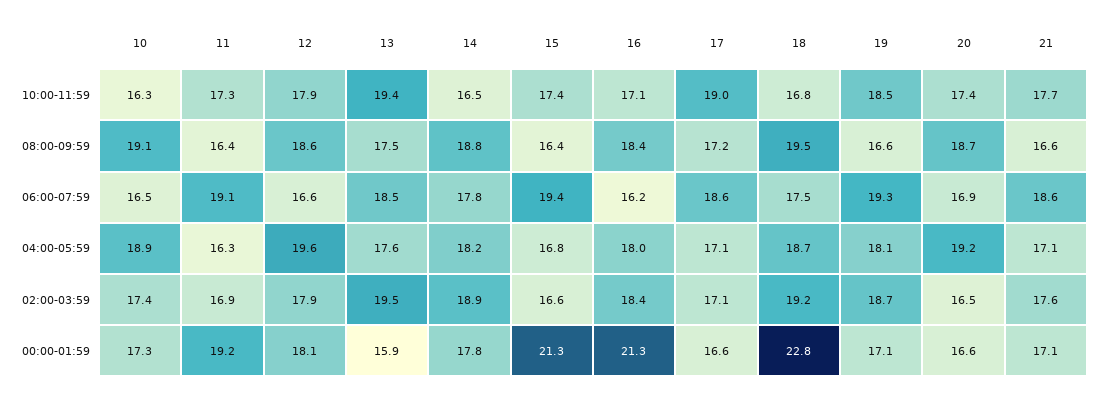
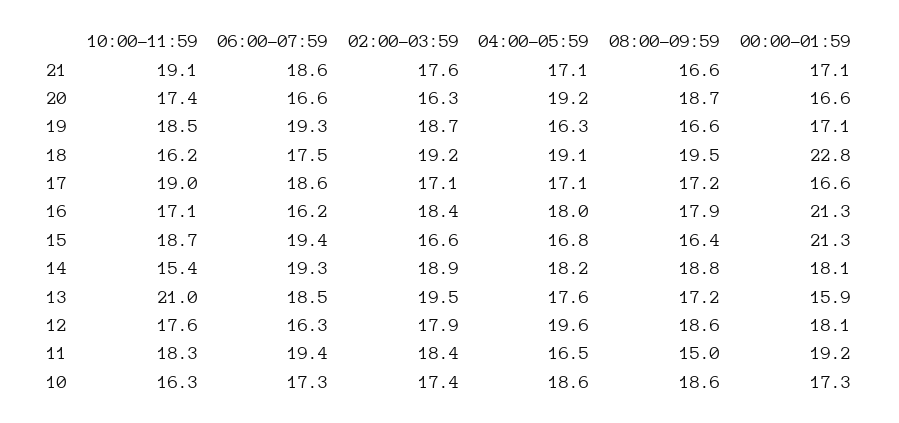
11, 10:00-11:59: 17.3 -> 18.3
12, 10:00-11:59: 17.9 -> 17.6
13, 10:00-11:59: 19.4 -> 21
14, 10:00-11:59: 16.5 -> 15.4
15, 10:00-11:59: 17.4 -> 18.7
18, 10:00-11:59: 16.8 -> 16.2
21, 10:00-11:59: 17.7 -> 19.1
10, 08:00-09:59: 19.1 -> 18.6
11, 08:00-09:59: 16.4 -> 15
13, 08:00-09:59: 17.5 -> 17.2
16, 08:00-09:59: 18.4 -> 17.9
10, 06:00-07:59: 16.5 -> 17.3
11, 06:00-07:59: 19.1 -> 19.4
12, 06:00-07:59: 16.6 -> 16.3
14, 06:00-07:59: 17.8 -> 19.3
20, 06:00-07:59: 16.9 -> 16.6
10, 04:00-05:59: 18.9 -> 18.6
11, 04:00-05:59: 16.3 -> 16.5
18, 04:00-05:59: 18.7 -> 19.1
19, 04:00-05:59: 18.1 -> 16.3
11, 02:00-03:59: 16.9 -> 18.4
20, 02:00-03:59: 16.5 -> 16.3
14, 00:00-01:59: 17.8 -> 18.1

